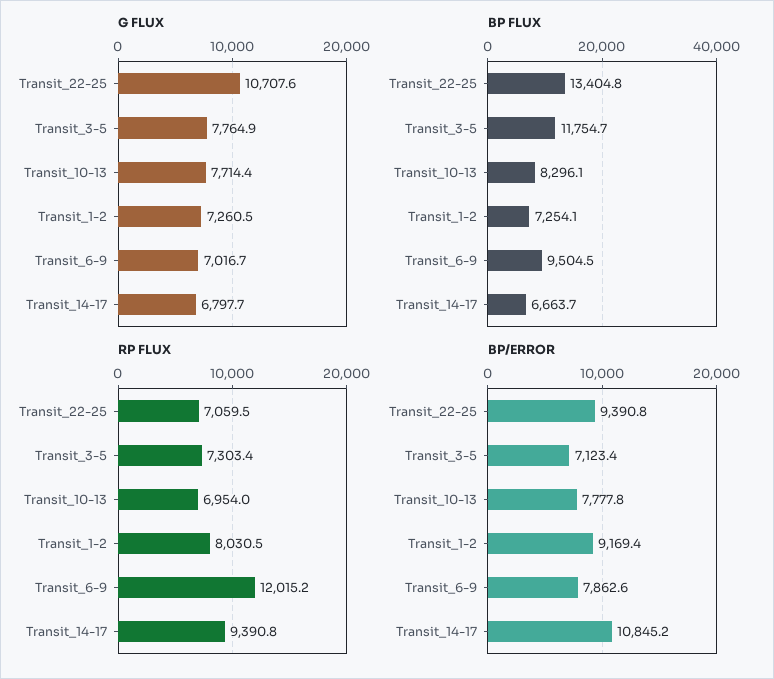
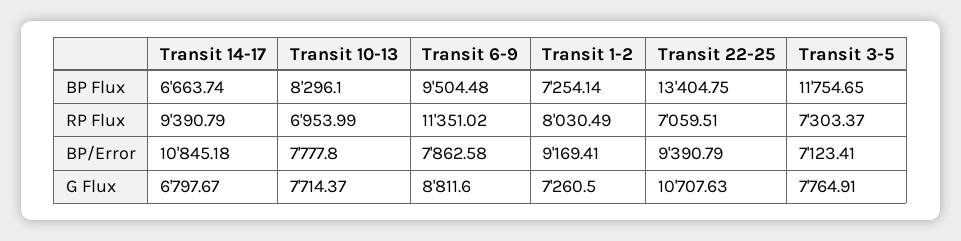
G FLUX, Transit_6-9: 7016.7 -> 8811.6
RP FLUX, Transit_6-9: 12015.2 -> 11351.02

